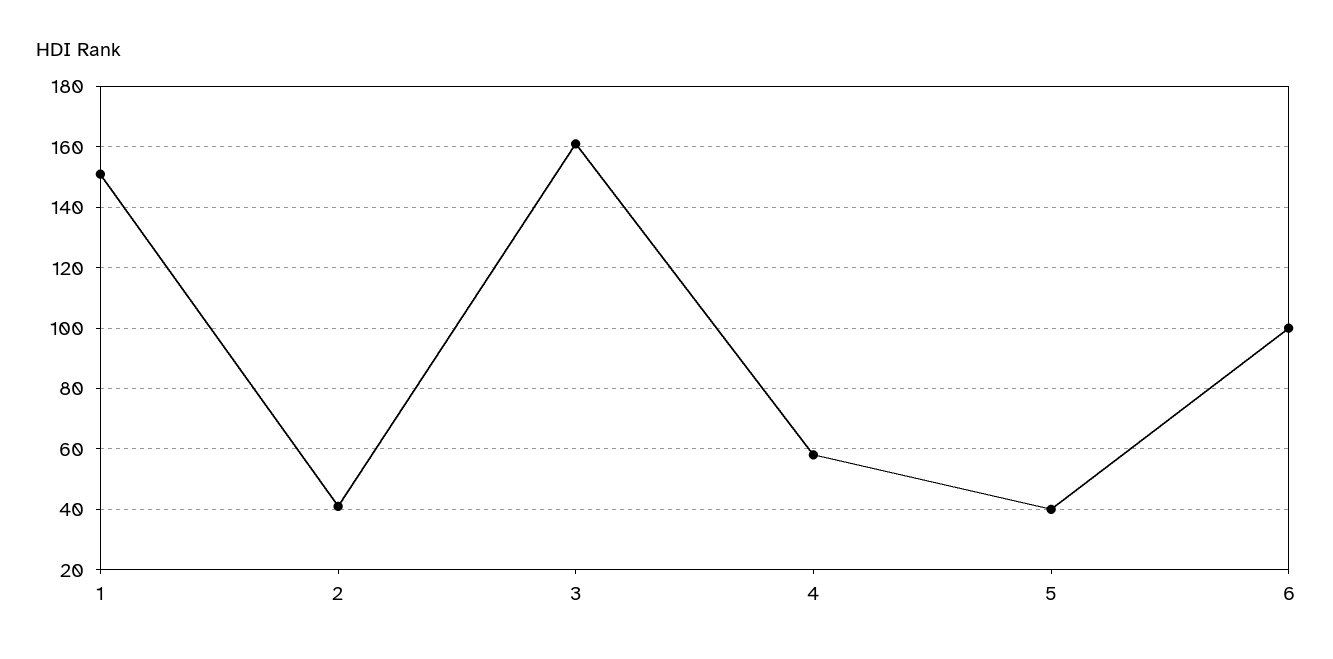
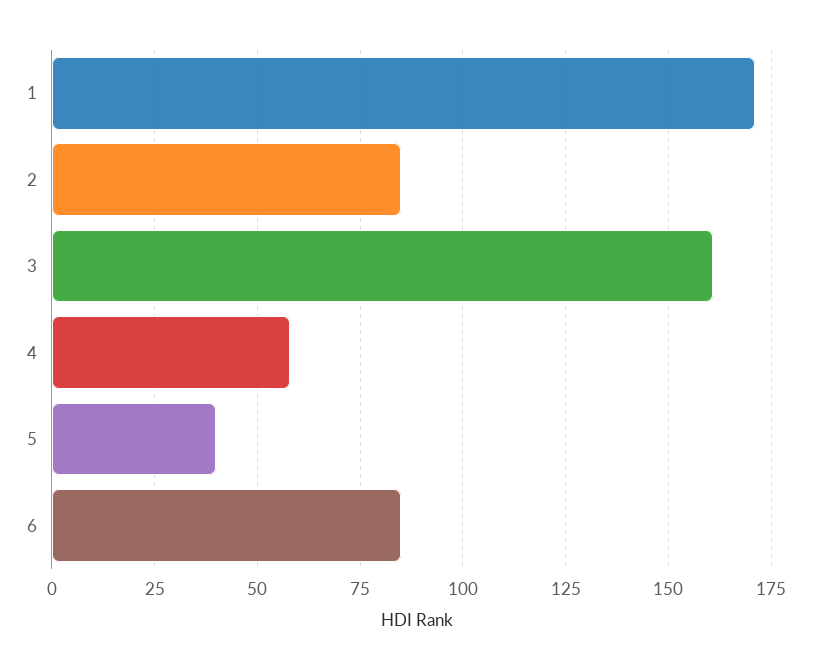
1: 150 -> 170
2: 40 -> 85
6: 100 -> 85

